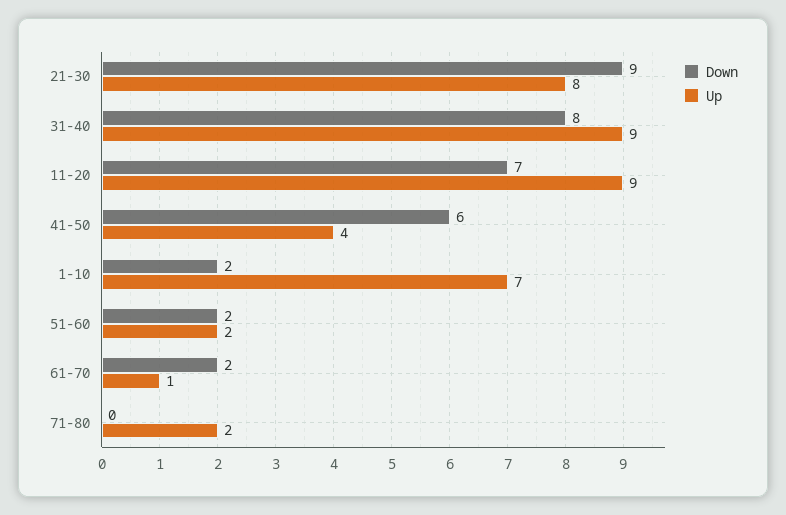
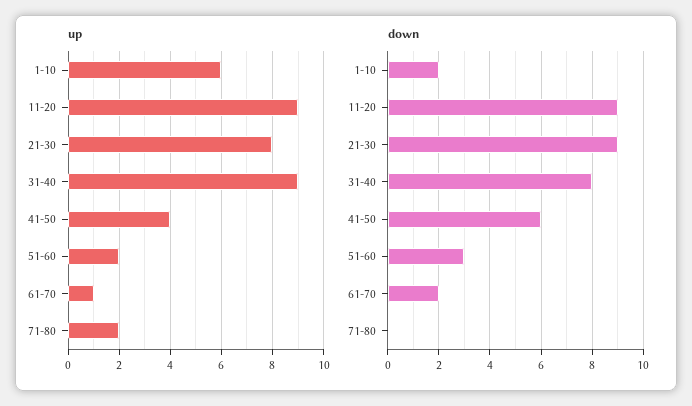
Down, 11-20: 7 -> 9
Up, 1-10: 7 -> 6
Down, 51-60: 2 -> 3

